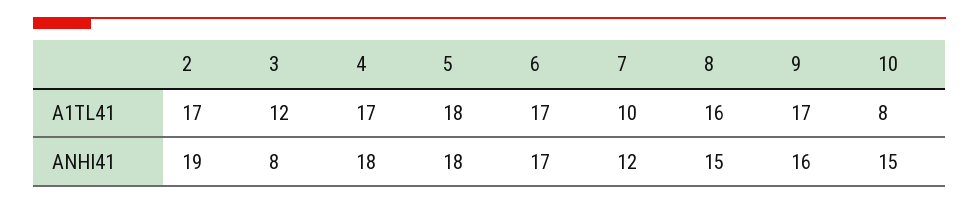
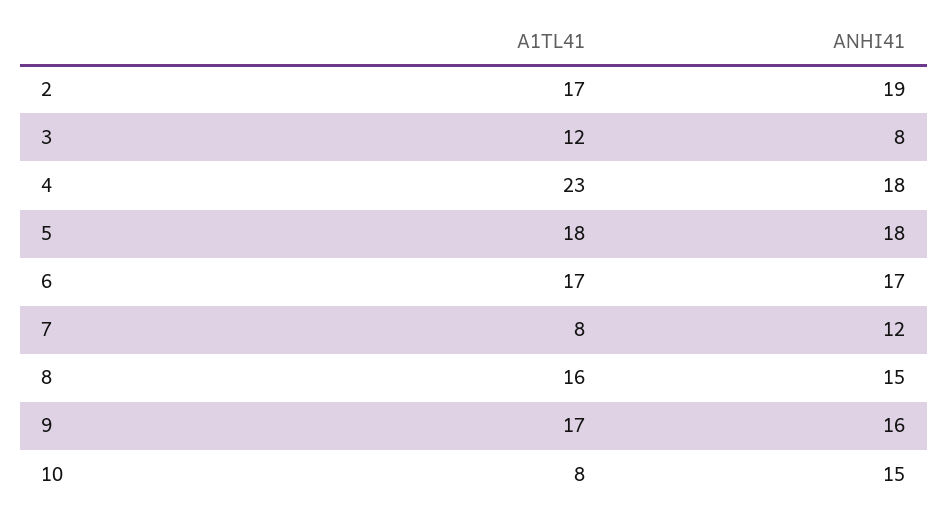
4, A1TL41: 17 -> 23
7, A1TL41: 10 -> 8

